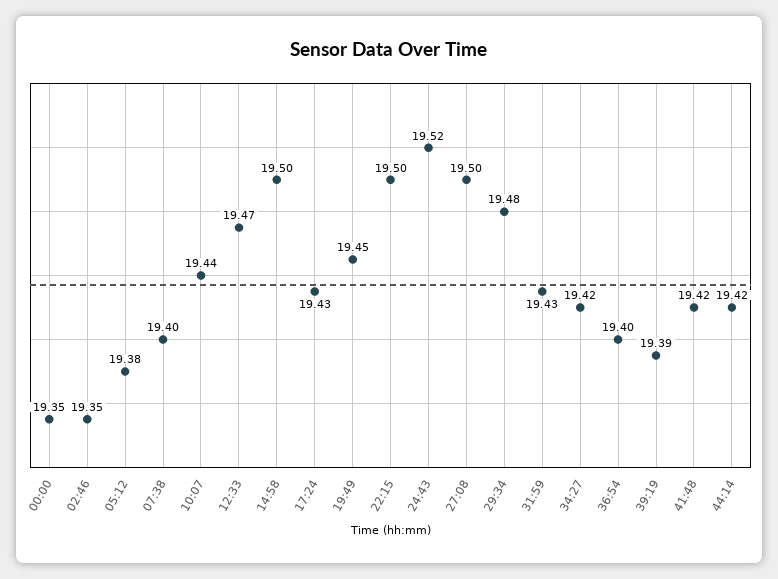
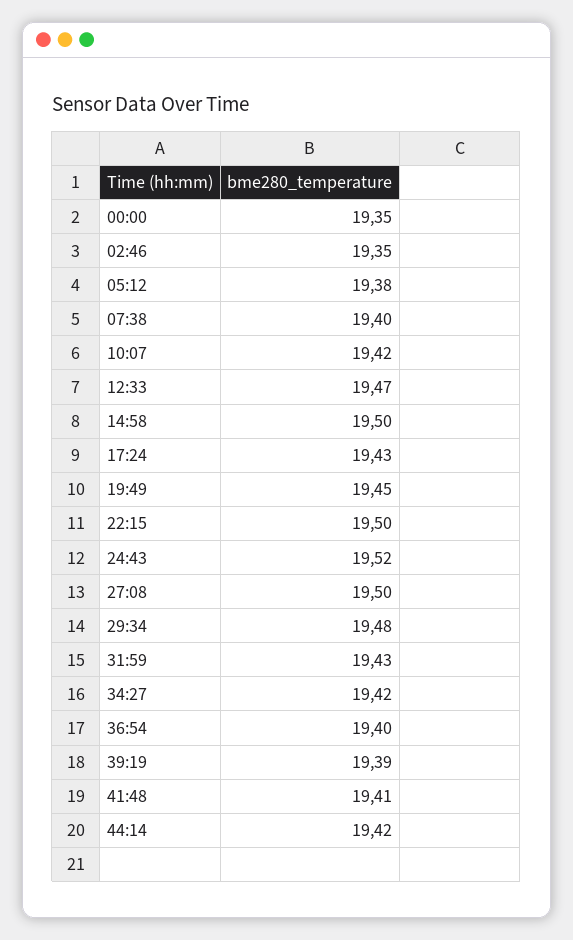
10:07: 19.44 -> 19.42
41:48: 19.42 -> 19.41

